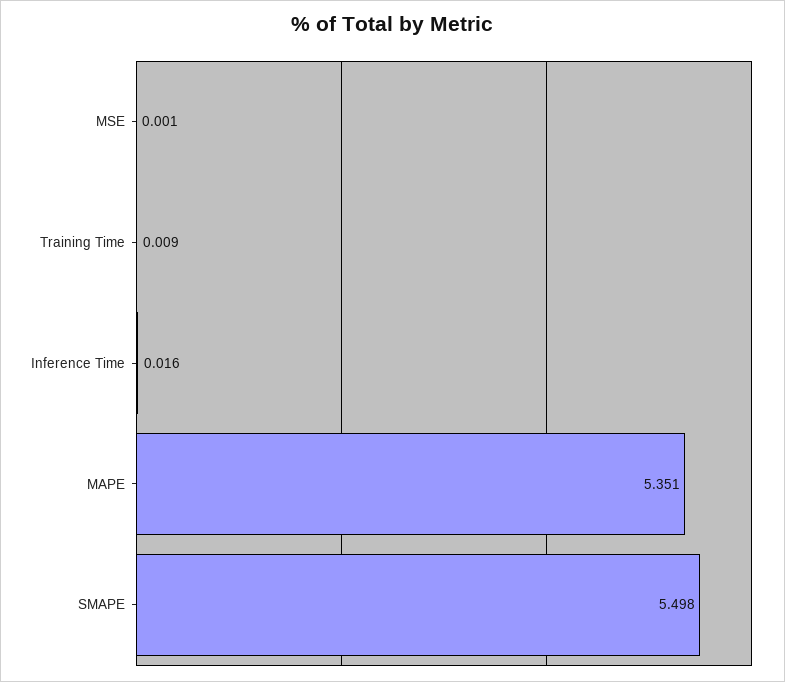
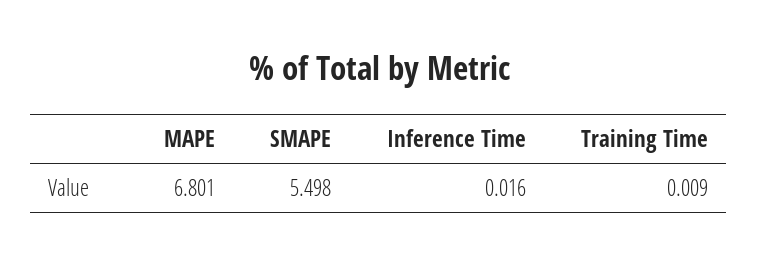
MSE: 0.001 -> none
MAPE: 5.351 -> 6.801

